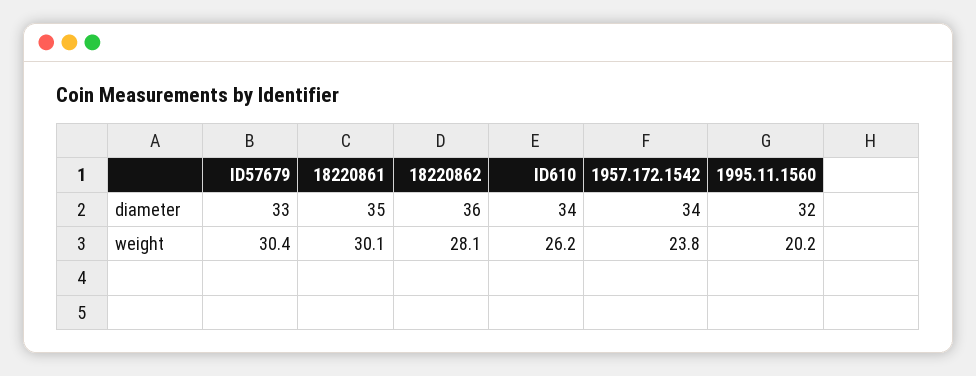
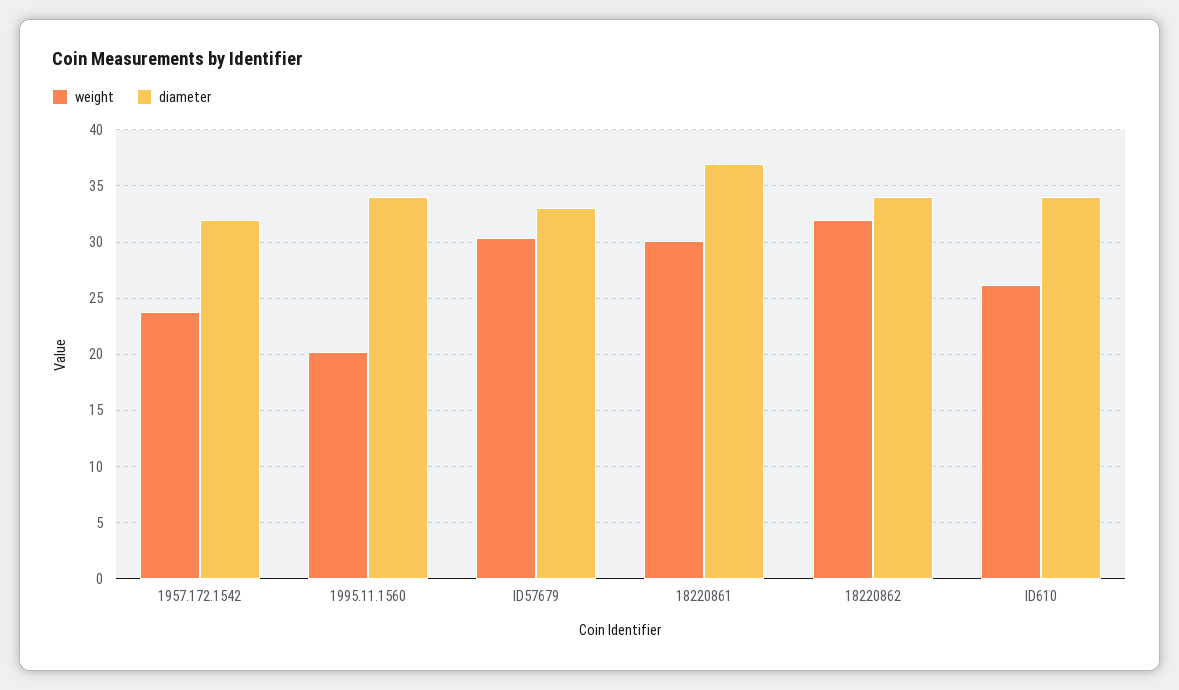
diameter, 18220861: 35 -> 37
diameter, 18220862: 36 -> 34
diameter, 1957.172.1542: 34 -> 32
diameter, 1995.11.1560: 32 -> 34
weight, 18220862: 28.1 -> 32

